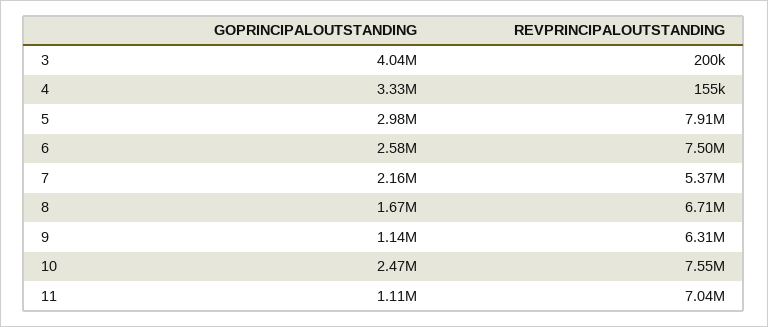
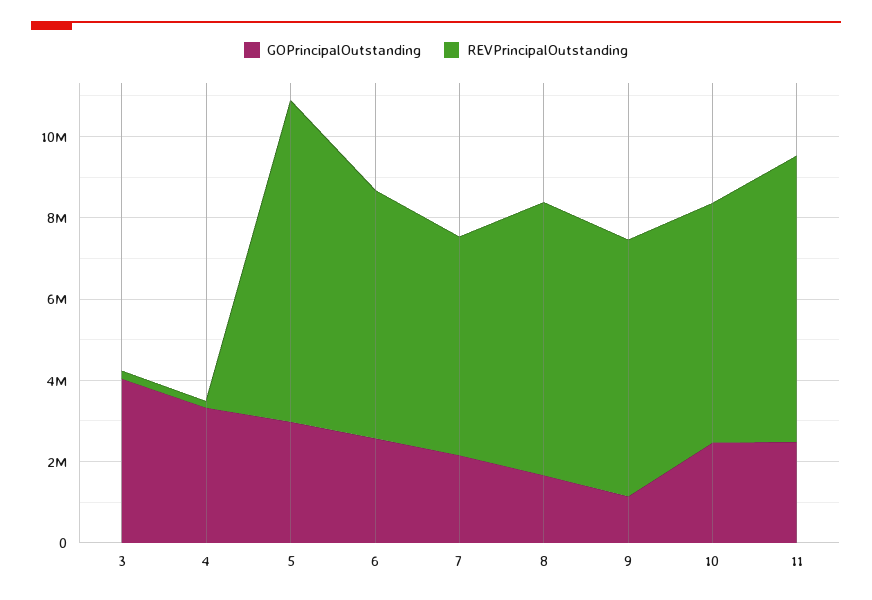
REVPRINCIPALOUTSTANDING, 6: 7500000 -> 6000000
REVPRINCIPALOUTSTANDING, 10: 7550000 -> 6000000
GOPRINCIPALOUTSTANDING, 11: 1110000 -> 2500000

